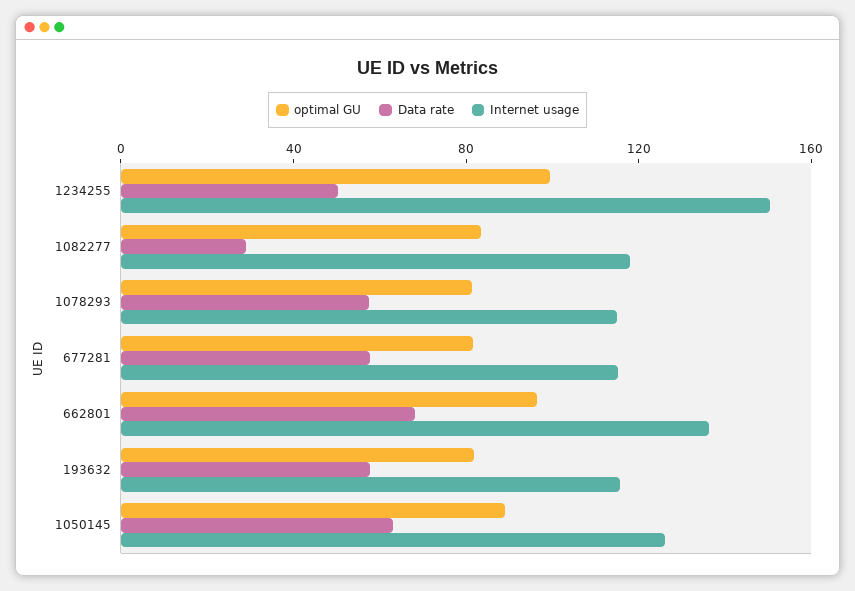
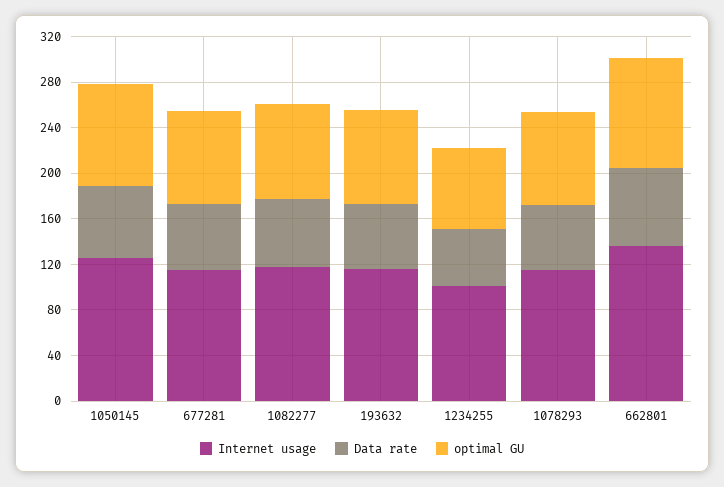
optimal GU, 1234255: 100 -> 70
Internet usage, 1234255: 150 -> 100
Data rate, 1082277: 30 -> 60

